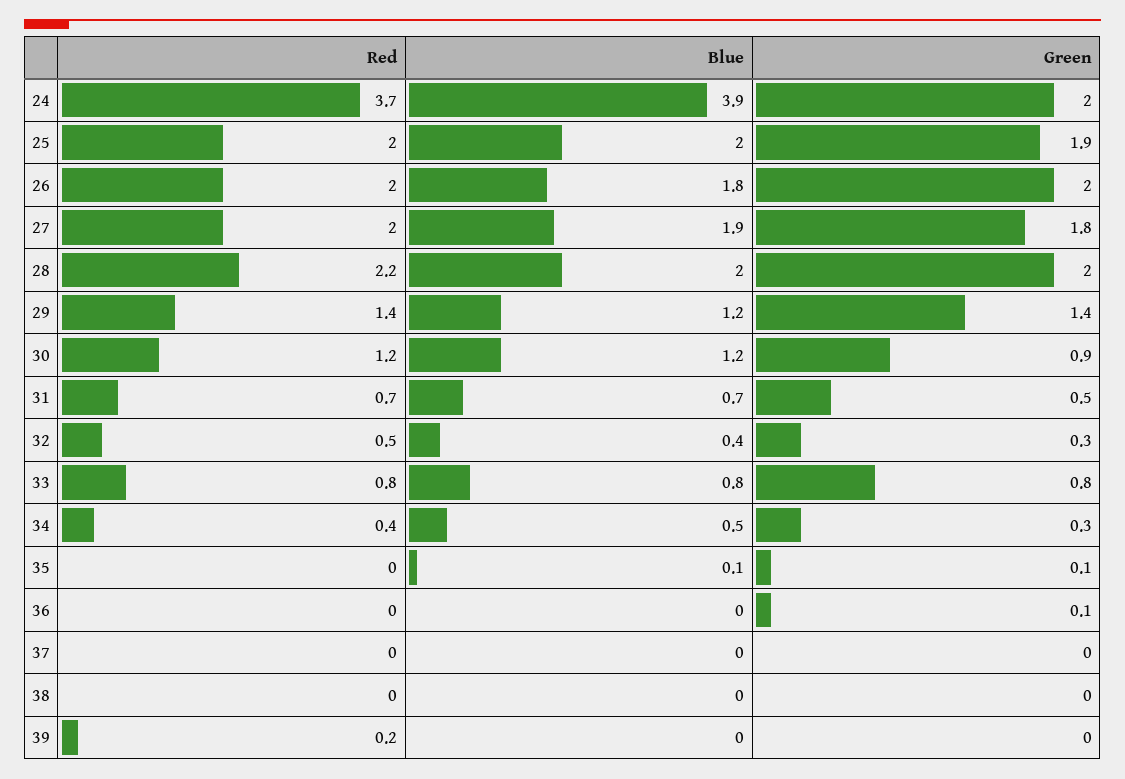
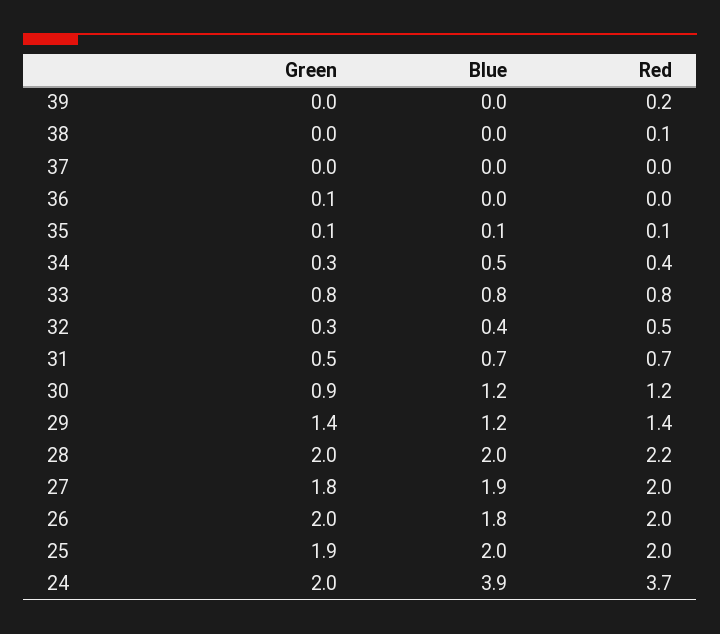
Red, 35: 0 -> 0.1
Red, 38: 0 -> 0.1

